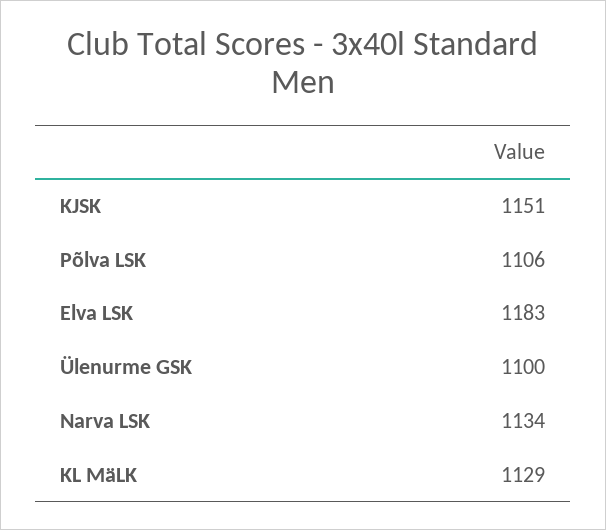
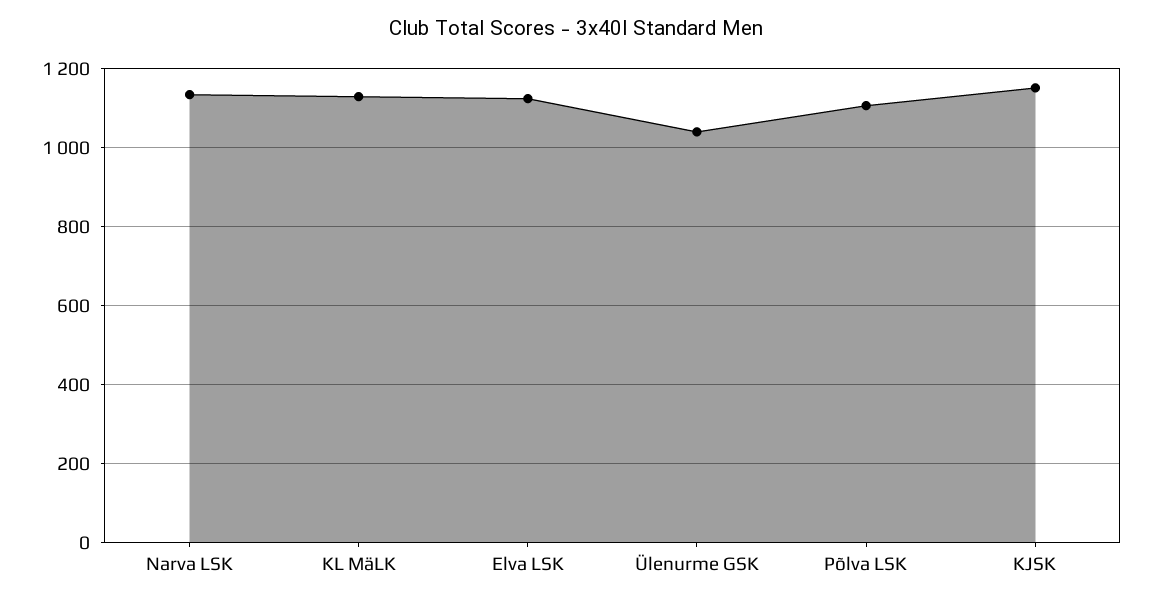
Elva LSK: 1183 -> 1120
Ülenurme GSK: 1100 -> 1040

